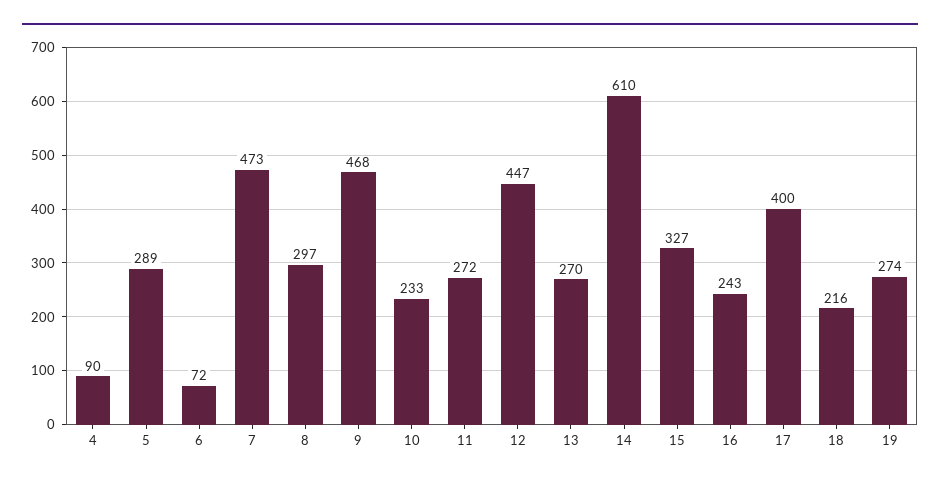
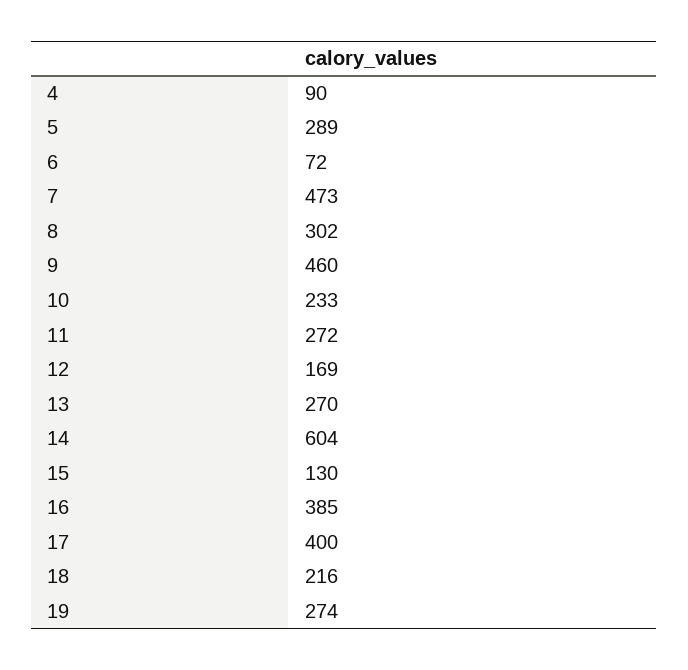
8: 297 -> 302
9: 468 -> 460
12: 447 -> 169
14: 610 -> 604
15: 327 -> 130
16: 243 -> 385

